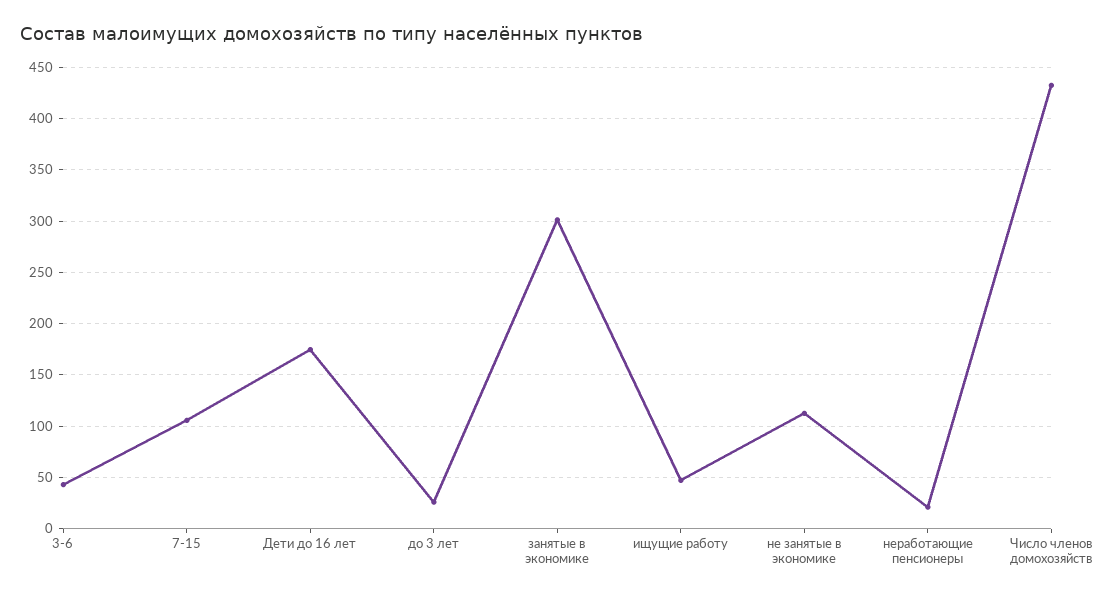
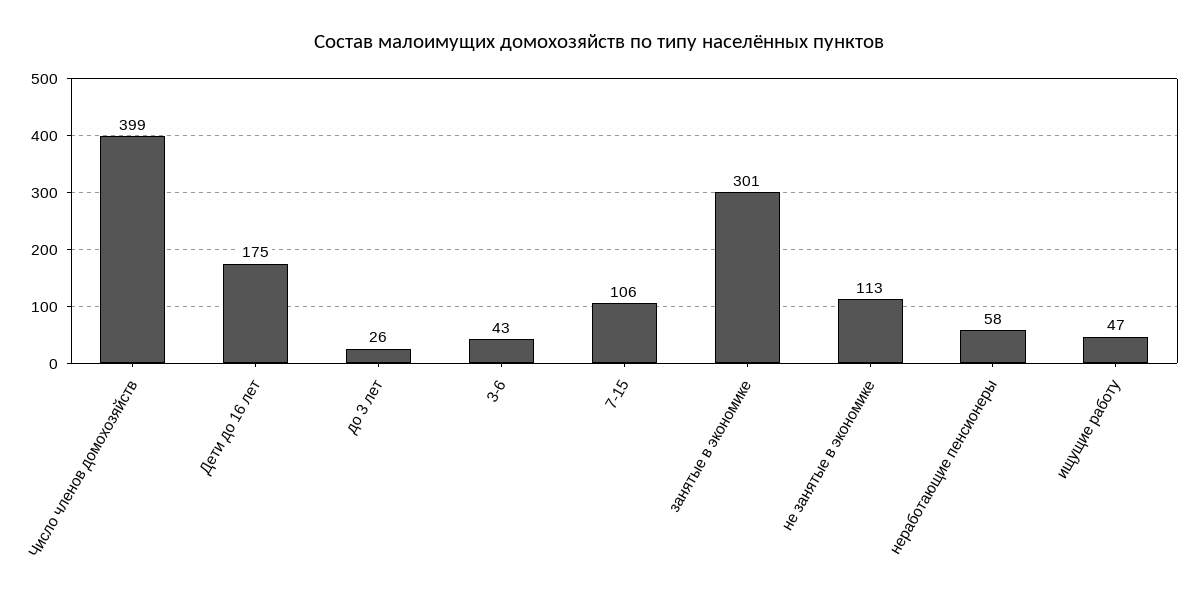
неработающие пенсионеры: 20 -> 58
Число членов домохозяйств: 430 -> 399

